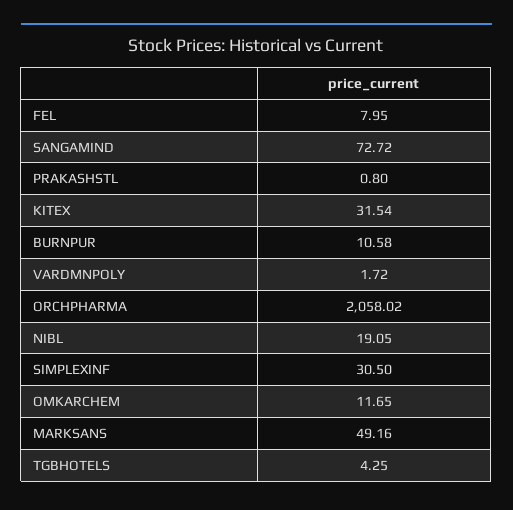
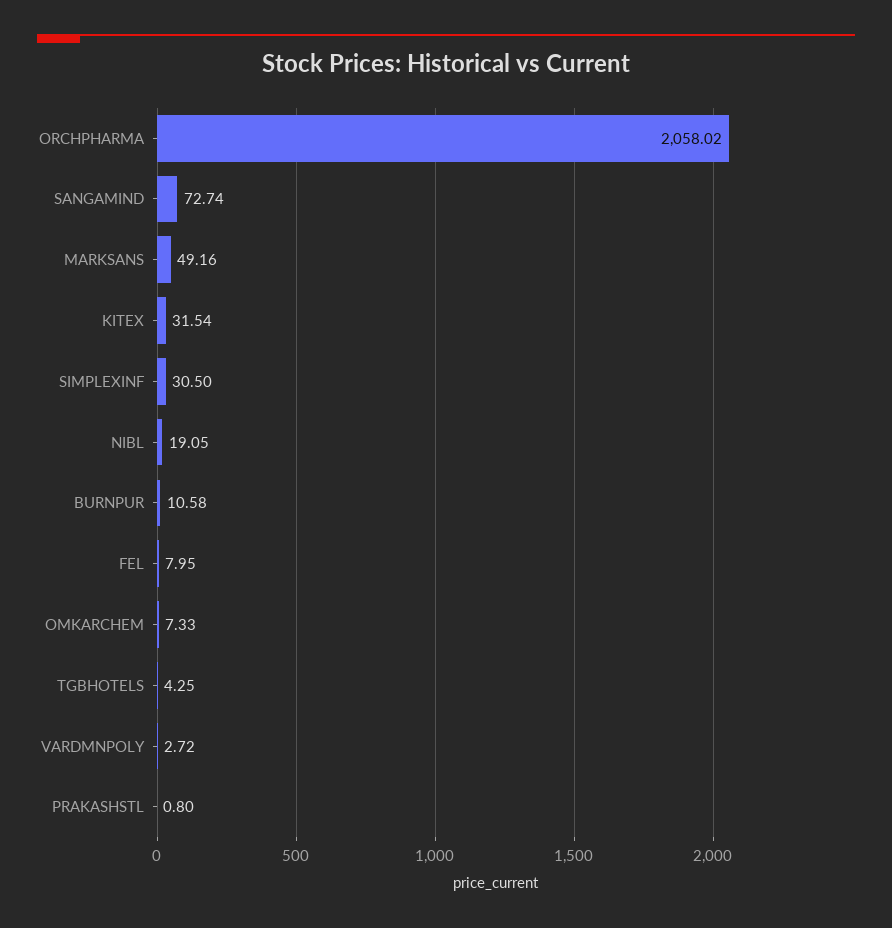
SANGAMIND: 72.72 -> 72.74
VARDMNPOLY: 1.72 -> 2.72
OMKARCHEM: 11.65 -> 7.33

